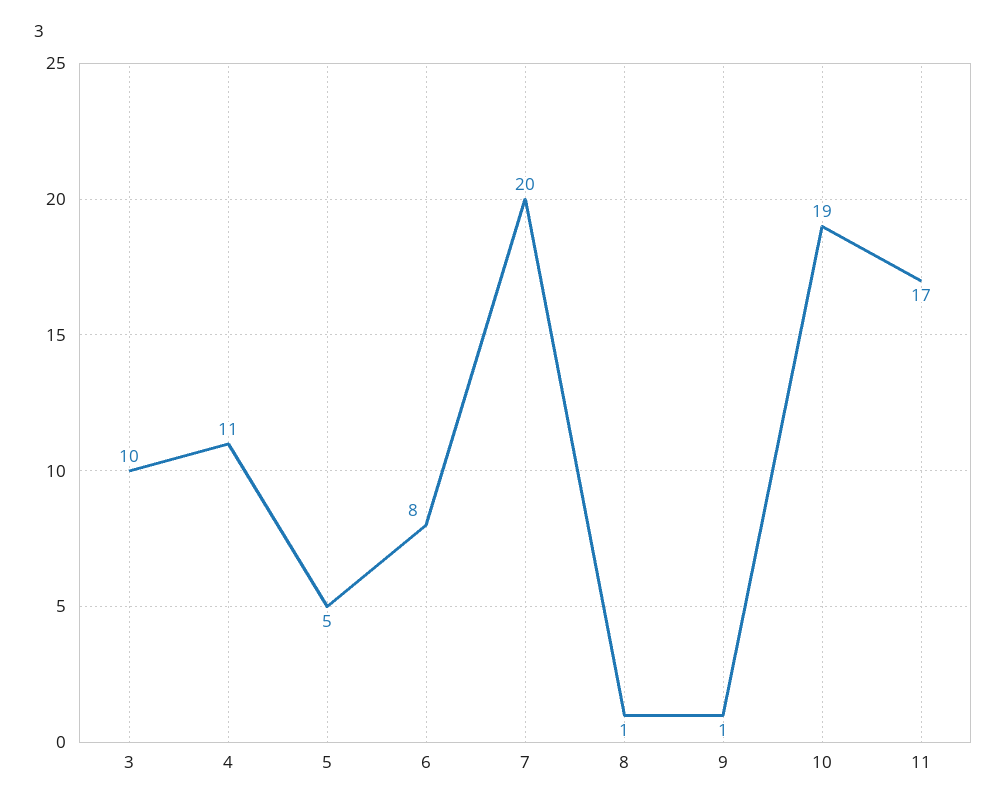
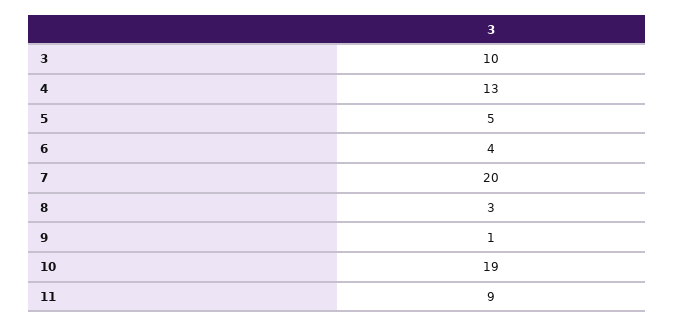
4: 11 -> 13
6: 8 -> 4
8: 1 -> 3
11: 17 -> 9

